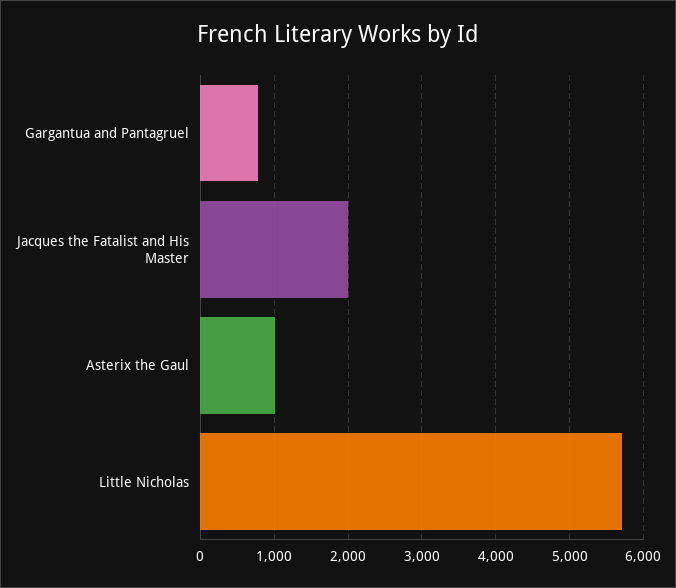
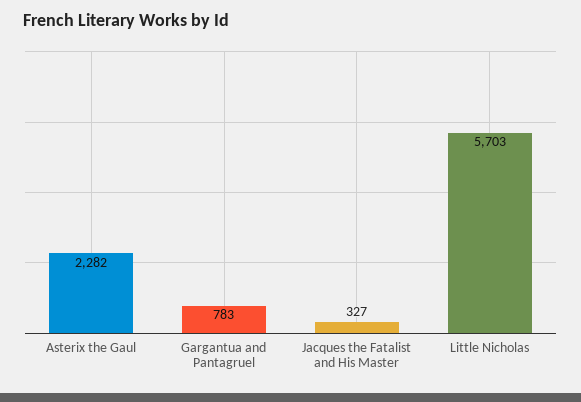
Jacques the Fatalist and His Master: 2000 -> 327
Asterix the Gaul: 1000 -> 2282

